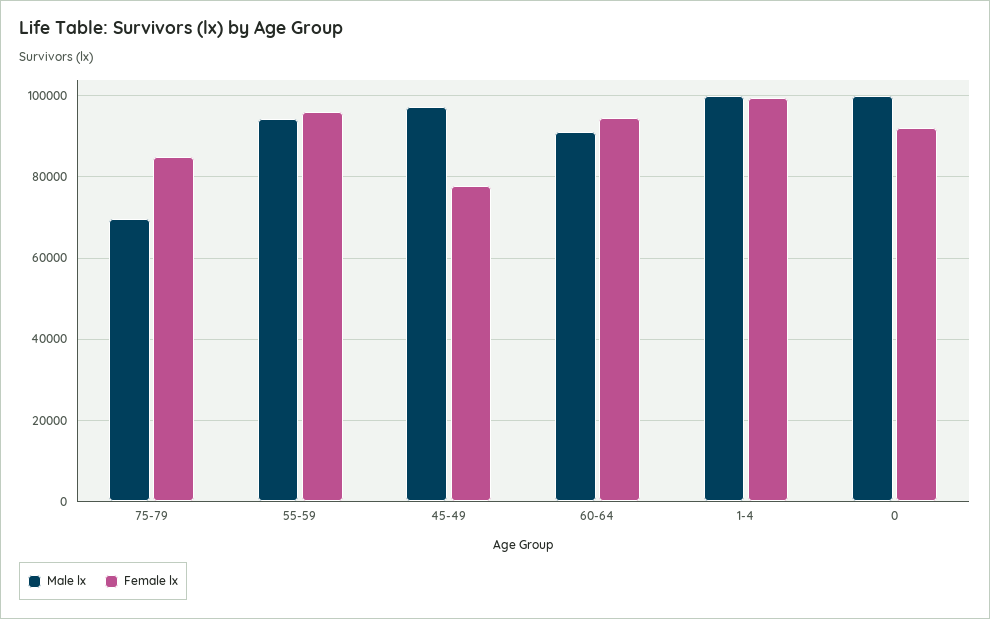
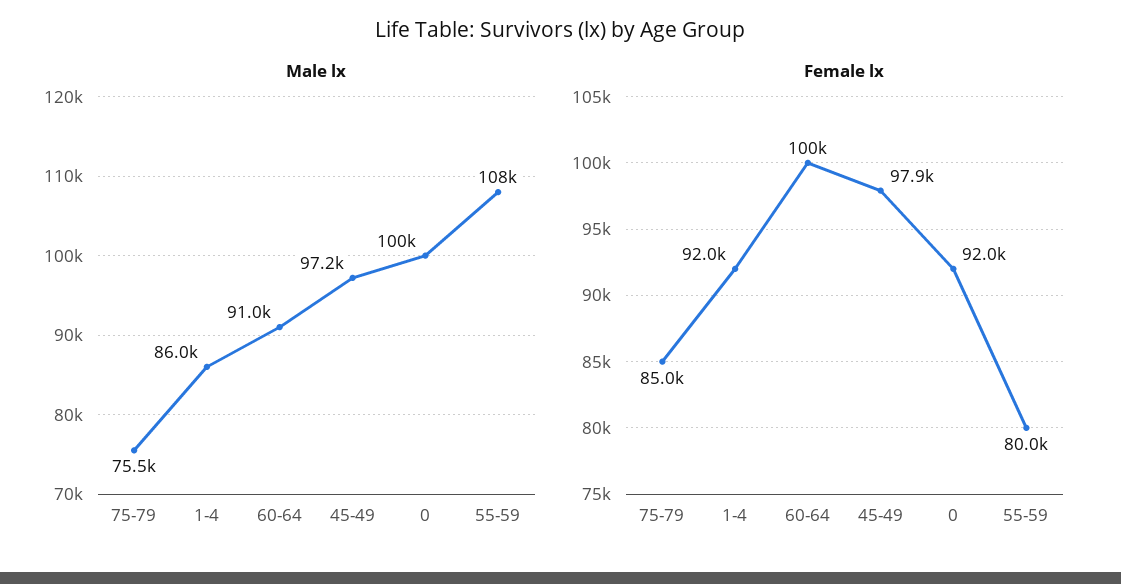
Male lx, 75-79: 70000 -> 75500
Male lx, 55-59: 94000 -> 108000
Female lx, 55-59: 96000 -> 80000
Female lx, 45-49: 78000 -> 97900
Female lx, 60-64: 94000 -> 100000
Male lx, 1-4: 100000 -> 86000
Female lx, 1-4: 100000 -> 92000

